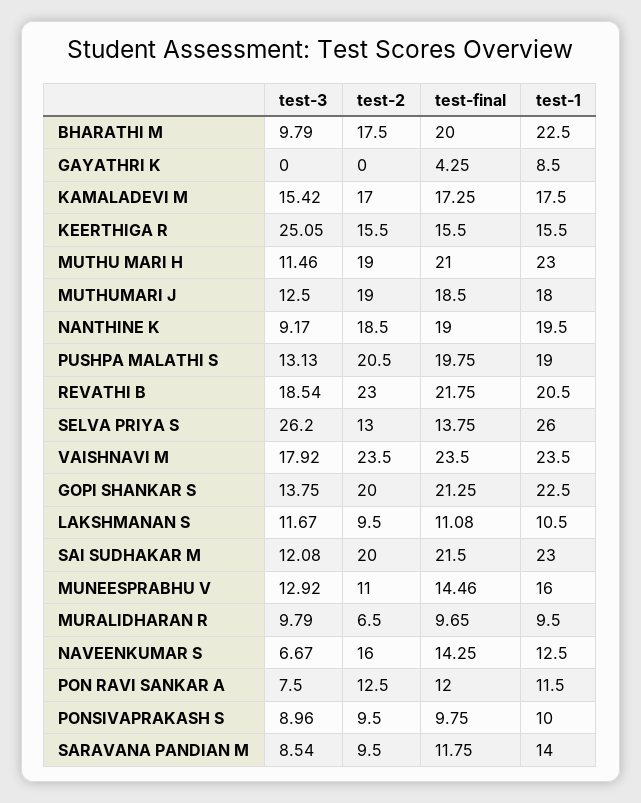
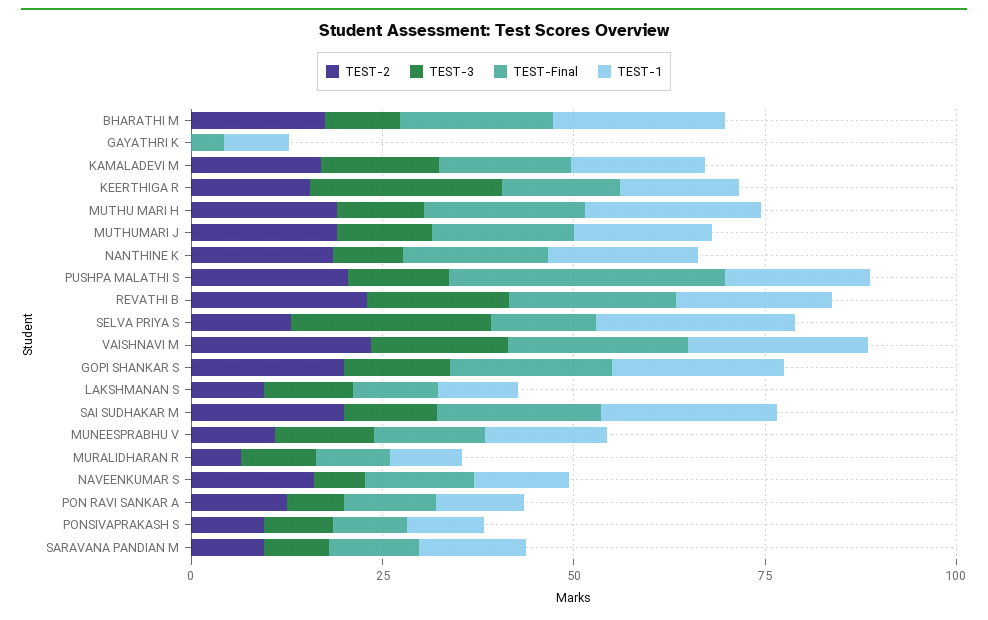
test-final, PUSHPA MALATHI S: 19.75 -> 35

